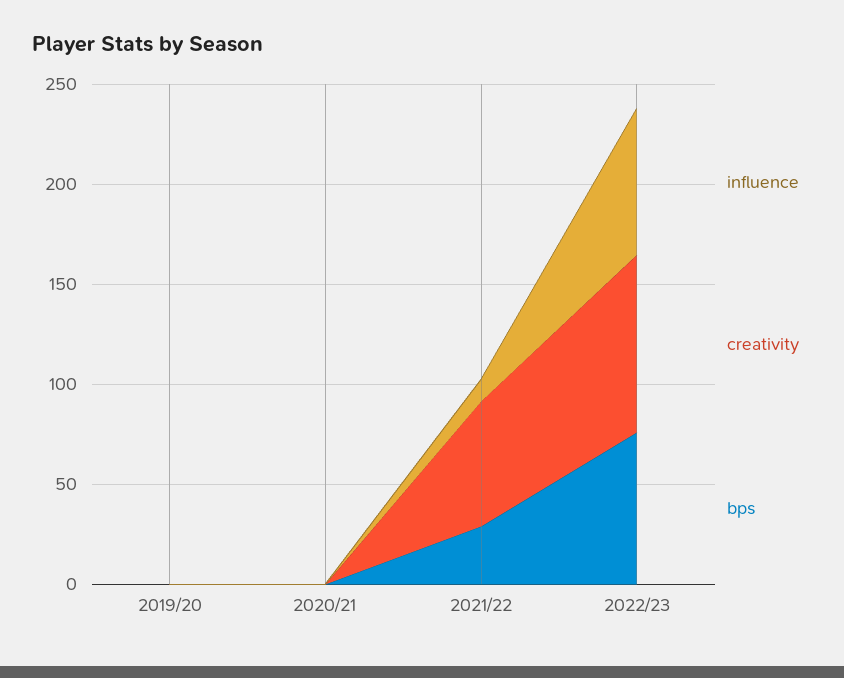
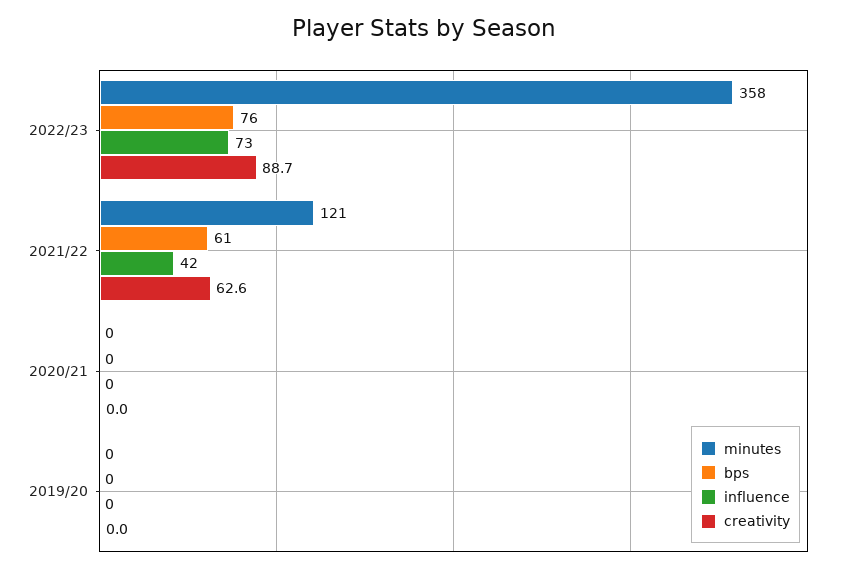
influence, 2021/22: 10 -> 42
bps, 2021/22: 30 -> 61
minutes, 2022/23: none -> 358
minutes, 2021/22: none -> 121
minutes, 2020/21: none -> 0
minutes, 2019/20: none -> 0

